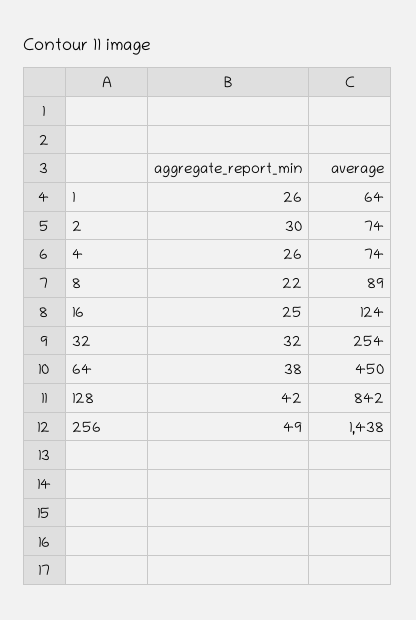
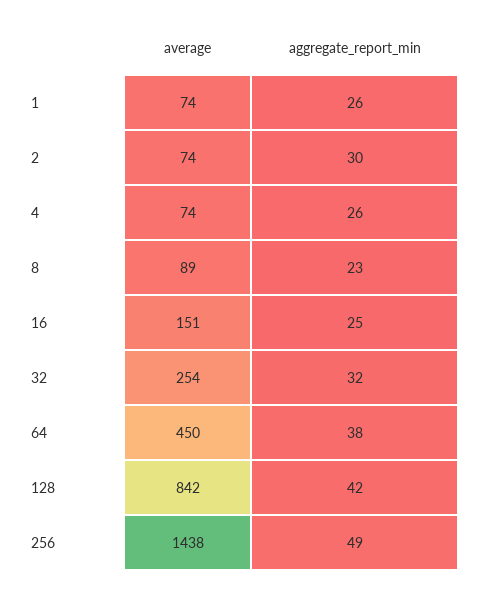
average, 1: 64 -> 74
aggregate_report_min, 8: 22 -> 23
average, 16: 124 -> 151

